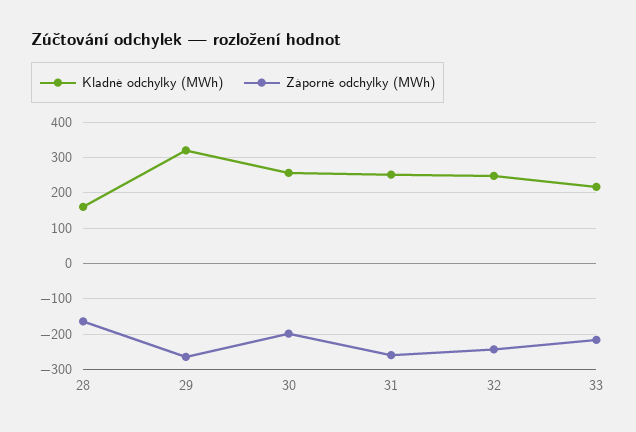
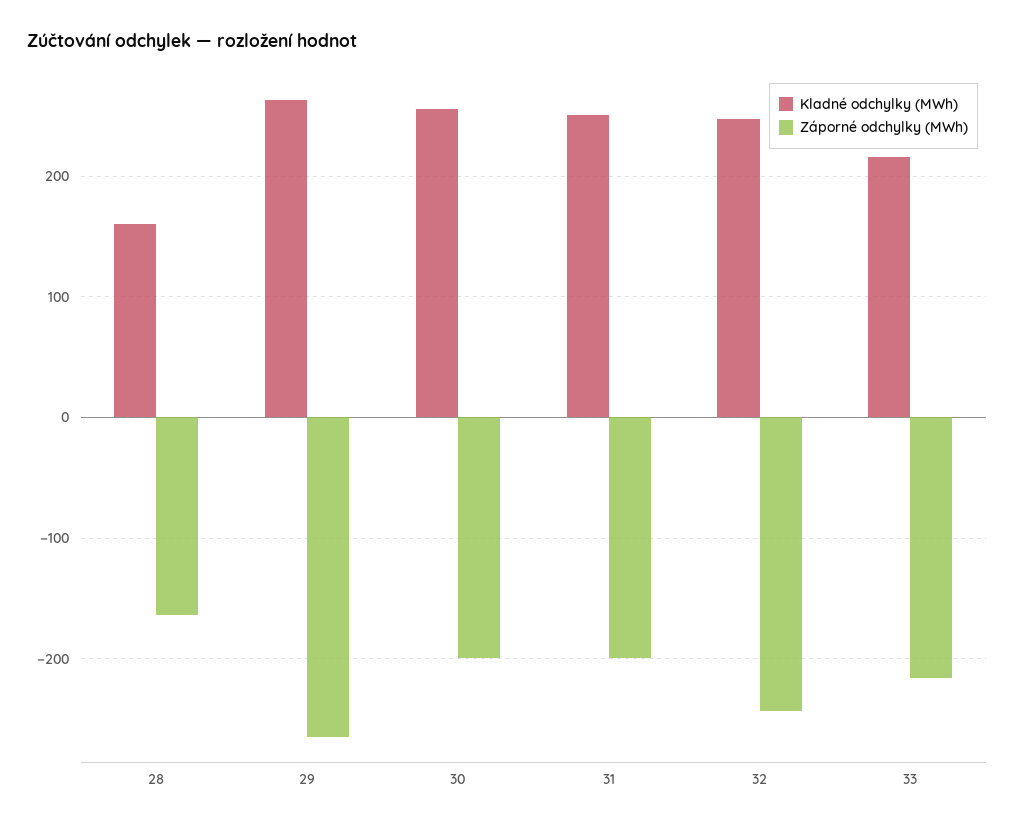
Kladné odchylky (MWh), 29: 320 -> 260
Záporné odchylky (MWh), 31: -260 -> -200

